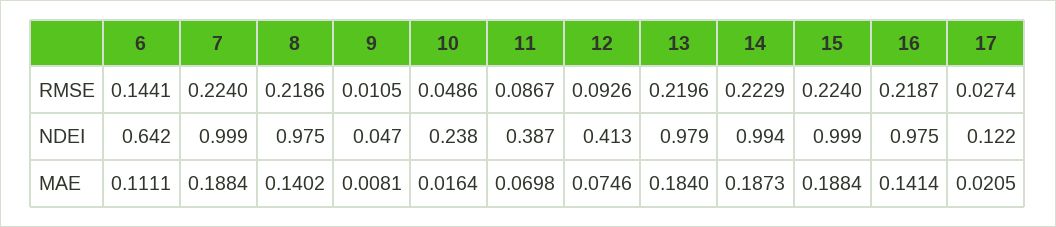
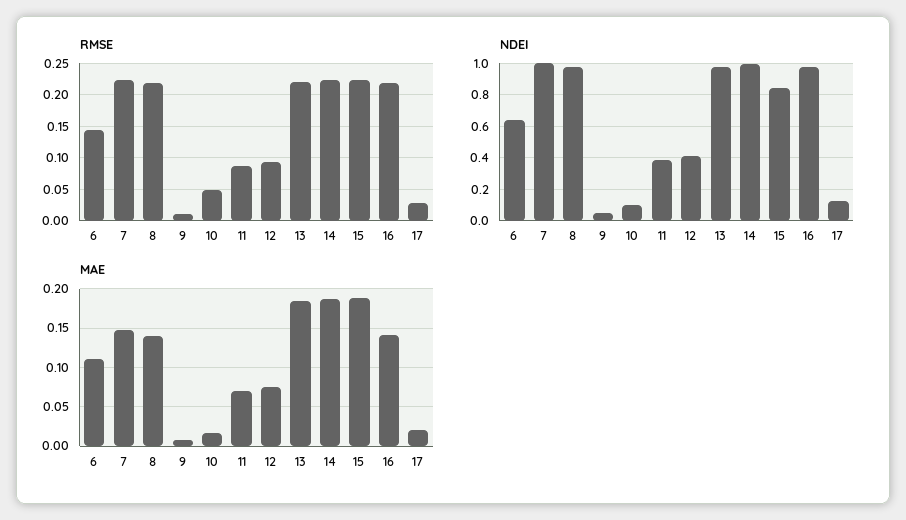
NDEI, 10: 0.238 -> 0.1
NDEI, 15: 0.999 -> 0.85
MAE, 7: 0.1884 -> 0.15

